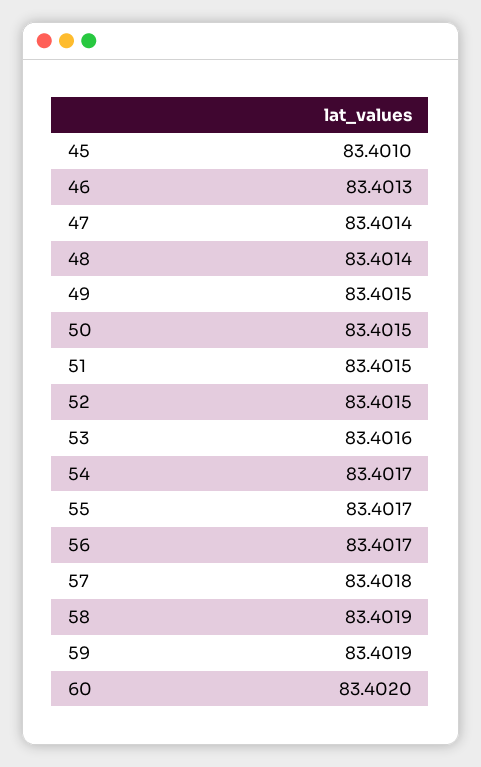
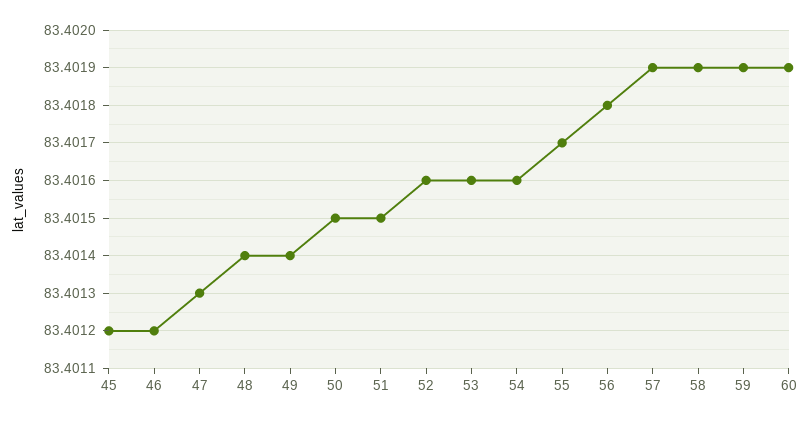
45: 83.401 -> 83.4012
46: 83.4013 -> 83.4012
47: 83.4014 -> 83.4013
49: 83.4015 -> 83.4014
52: 83.4015 -> 83.4016
54: 83.4017 -> 83.4016
56: 83.4017 -> 83.4018
57: 83.4018 -> 83.4019
60: 83.402 -> 83.4019

